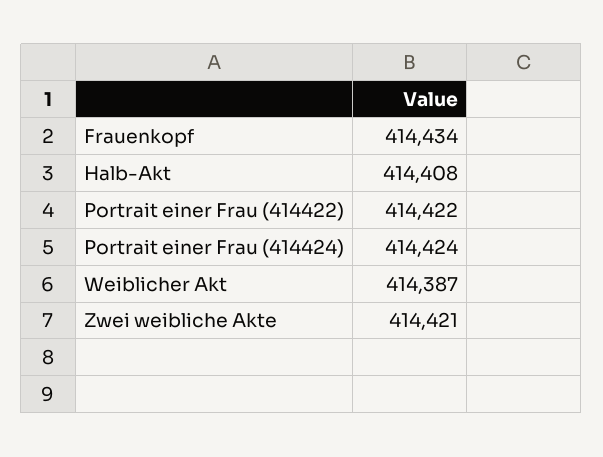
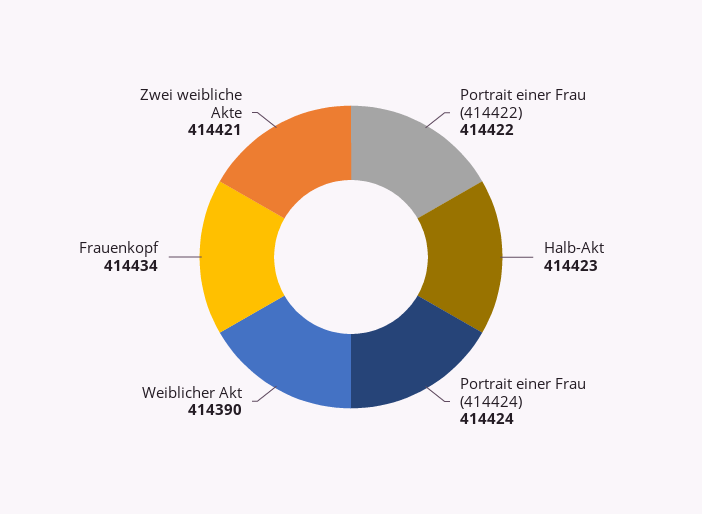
Halb-Akt: 414408 -> 414423
Weiblicher Akt: 414387 -> 414390

